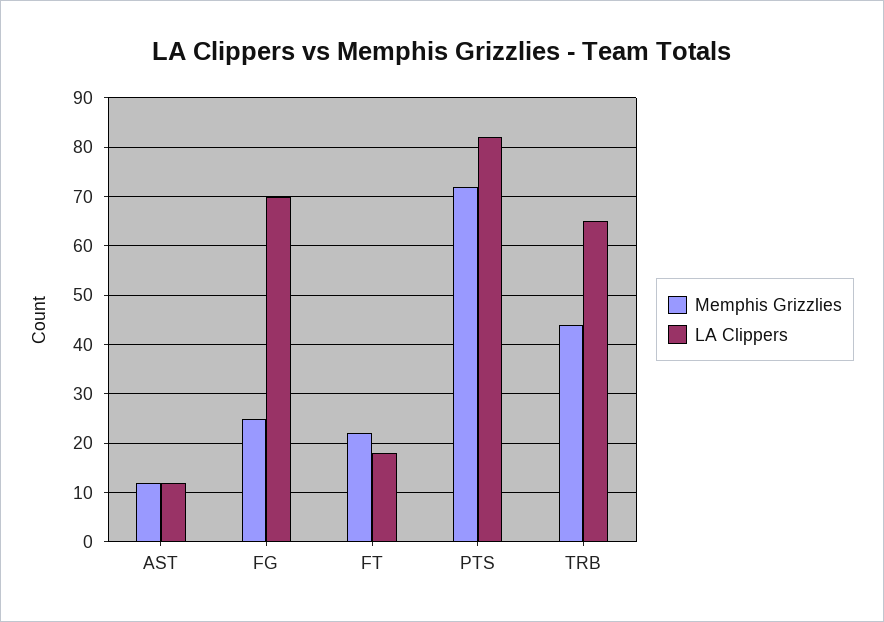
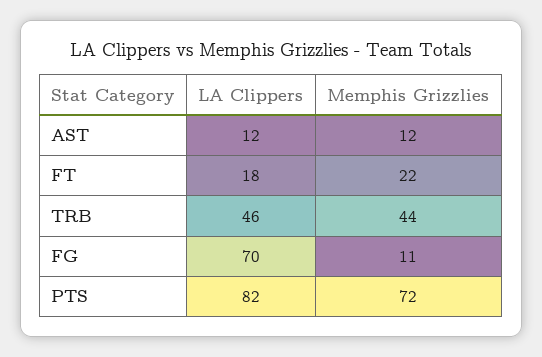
Memphis Grizzlies, FG: 25 -> 11
LA Clippers, TRB: 65 -> 46

